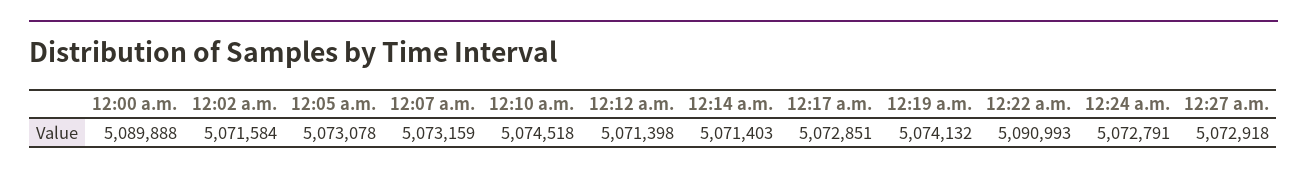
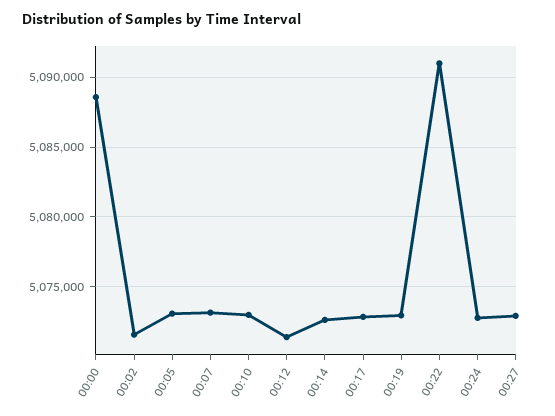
12:00 a.m.: 5089888 -> 5088500
12:10 a.m.: 5074518 -> 5073000
12:14 a.m.: 5071403 -> 5072500
12:19 a.m.: 5074132 -> 5073000

